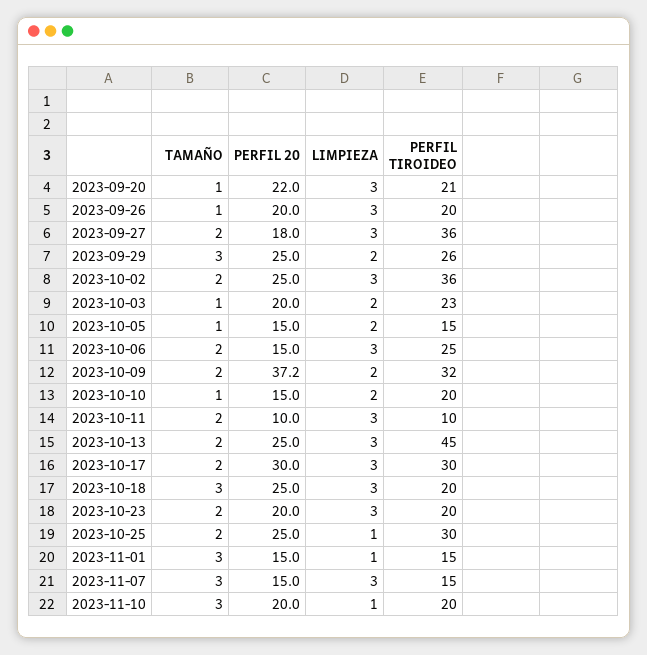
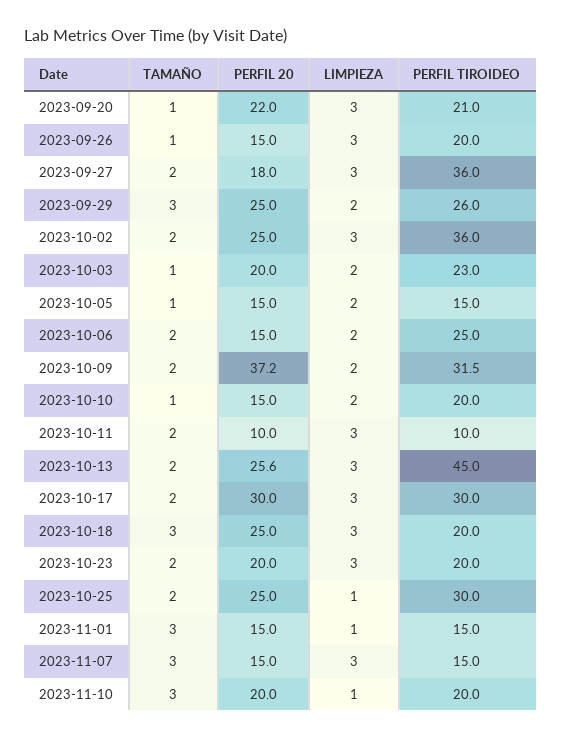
PERFIL 20, 2023-09-26: 20 -> 15
LIMPIEZA, 2023-10-06: 3 -> 2
PERFIL 20, 2023-10-13: 25 -> 25.6

